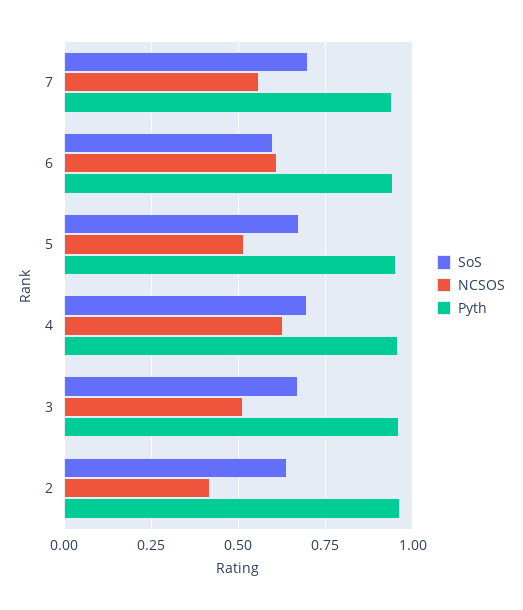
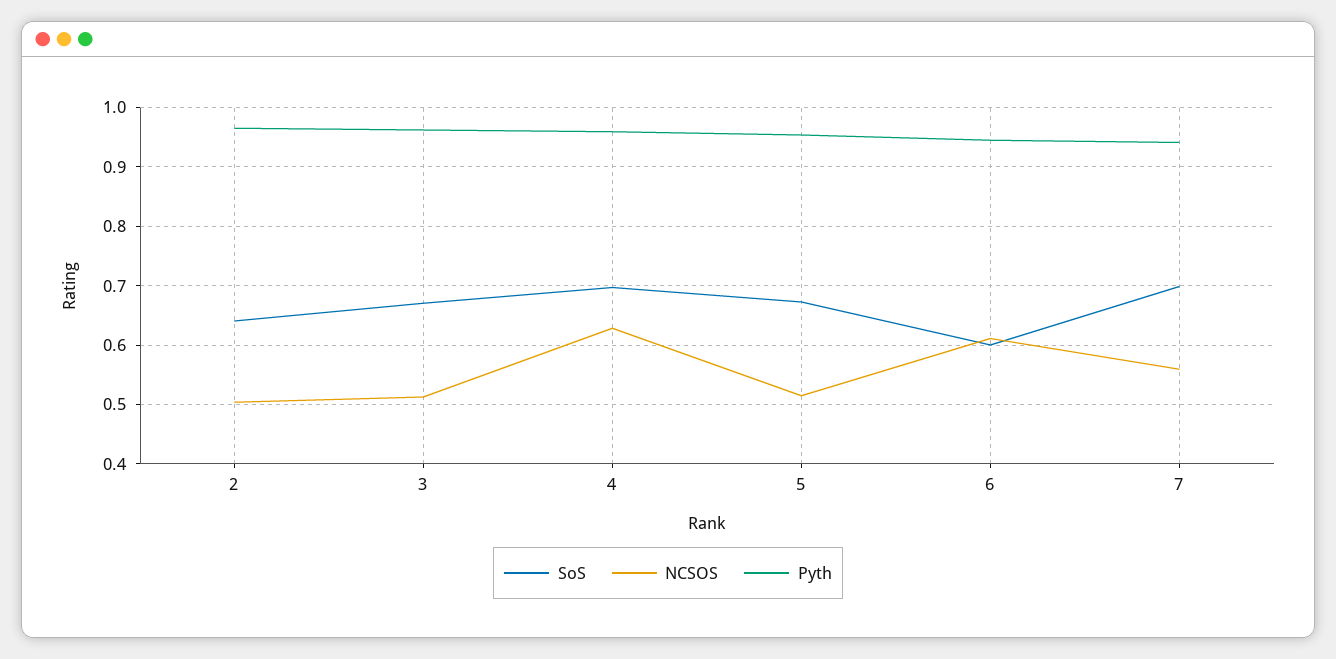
NCSOS, 2: 0.425 -> 0.5

